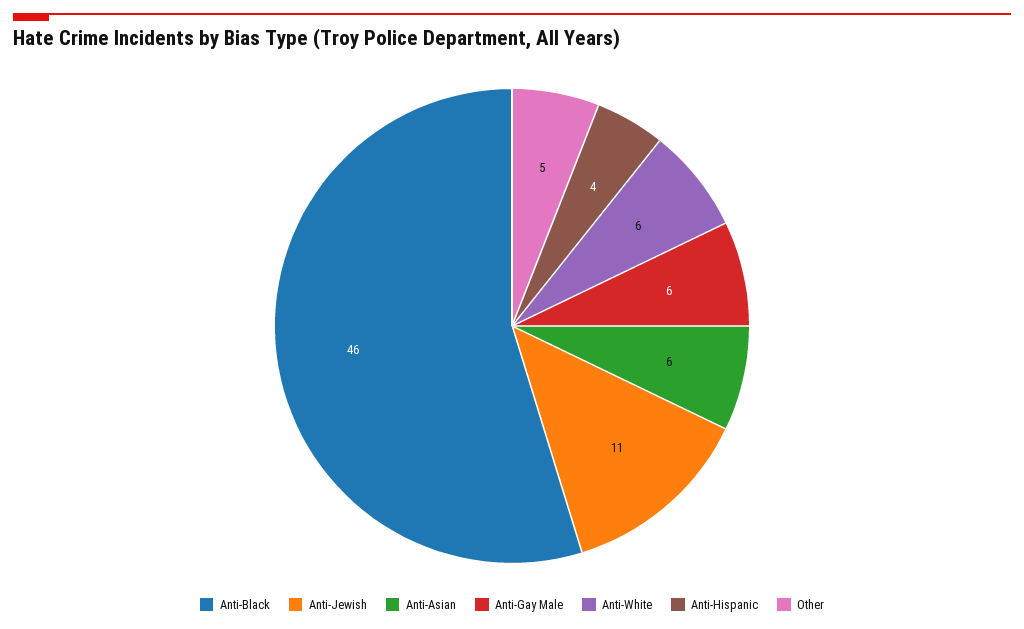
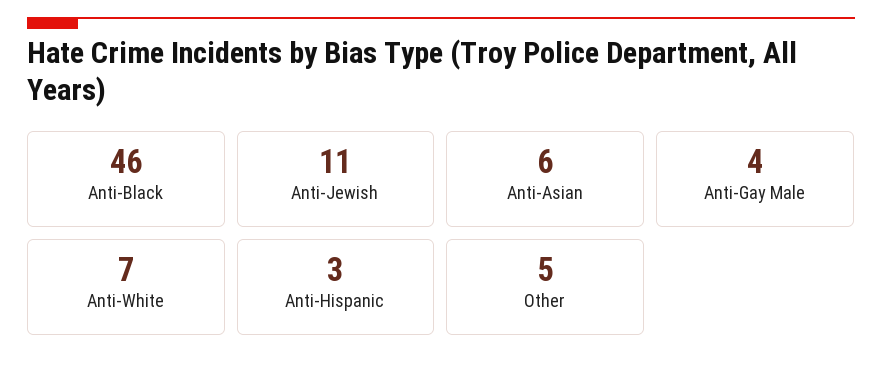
Anti-Gay Male: 6 -> 4
Anti-White: 6 -> 7
Anti-Hispanic: 4 -> 3

